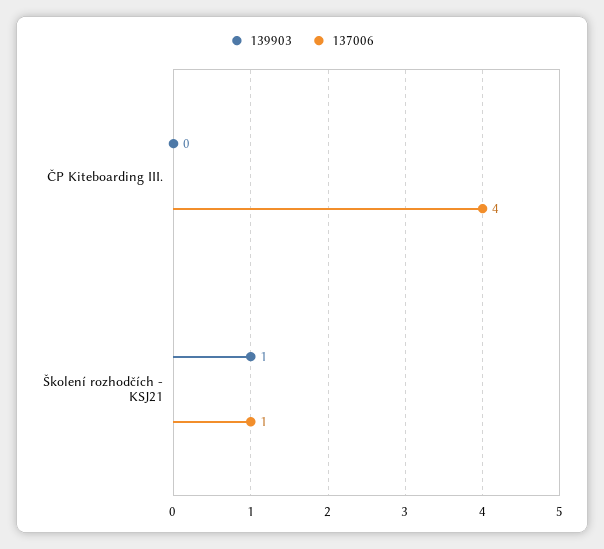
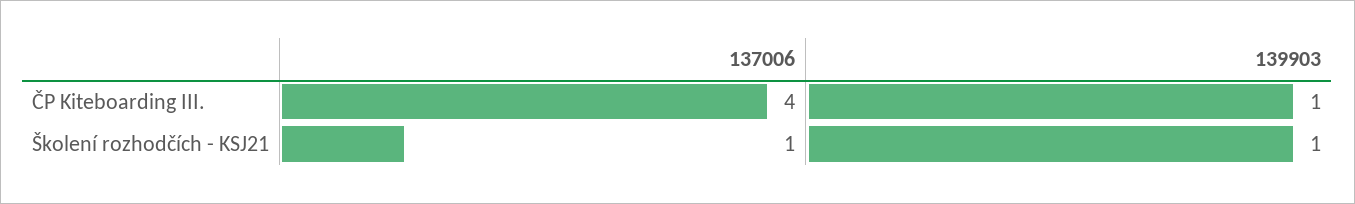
139903, ČP Kiteboarding III.: 0 -> 1

